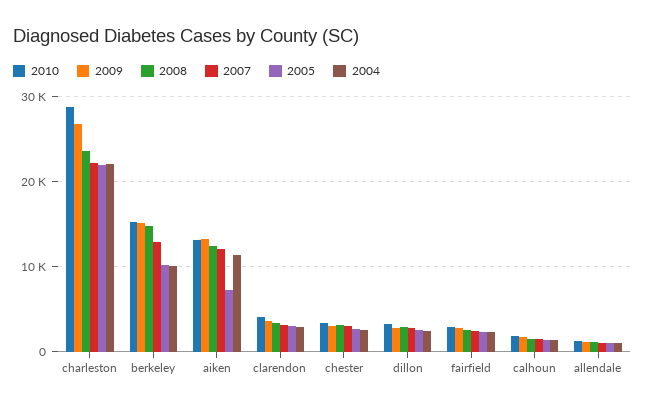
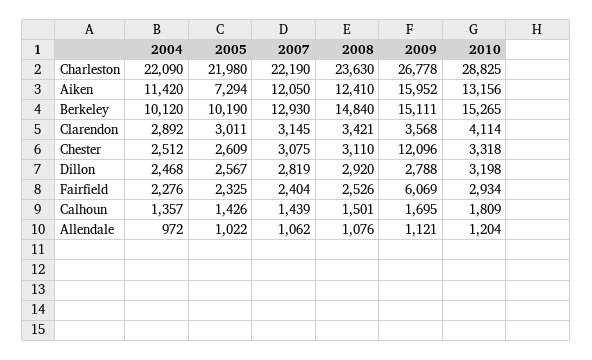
2009, aiken: 13000 -> 15952
2009, chester: 3000 -> 12096
2009, fairfield: 3000 -> 6069

